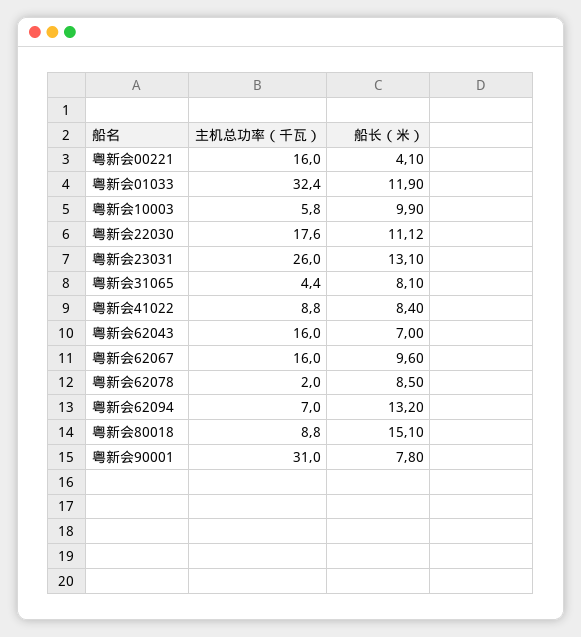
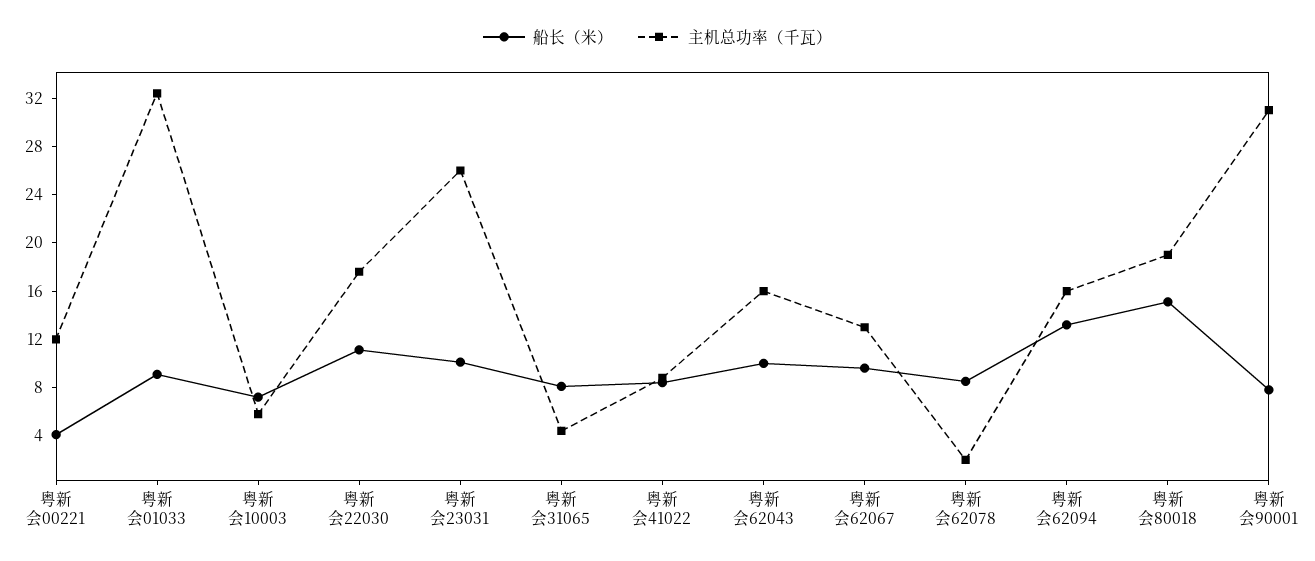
主机总功率（千瓦）, 粤新会00221: 16 -> 12
船长（米）, 粤新会01033: 11.9 -> 9
船长（米）, 粤新会10003: 9.9 -> 7
船长（米）, 粤新会23031: 13.1 -> 10
船长（米）, 粤新会62043: 7 -> 10
主机总功率（千瓦）, 粤新会62067: 16 -> 13
主机总功率（千瓦）, 粤新会62094: 7 -> 16
主机总功率（千瓦）, 粤新会80018: 8.8 -> 19

